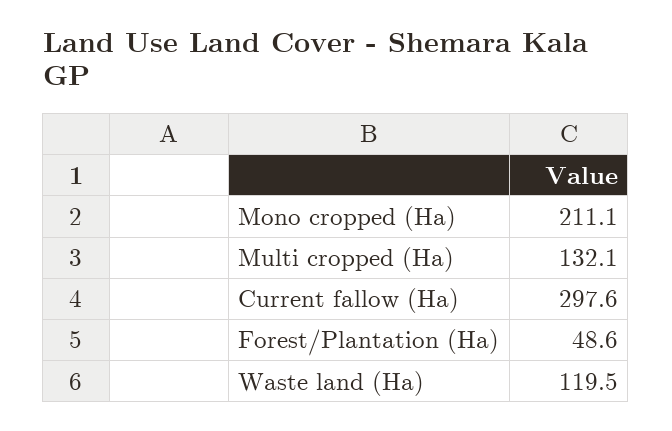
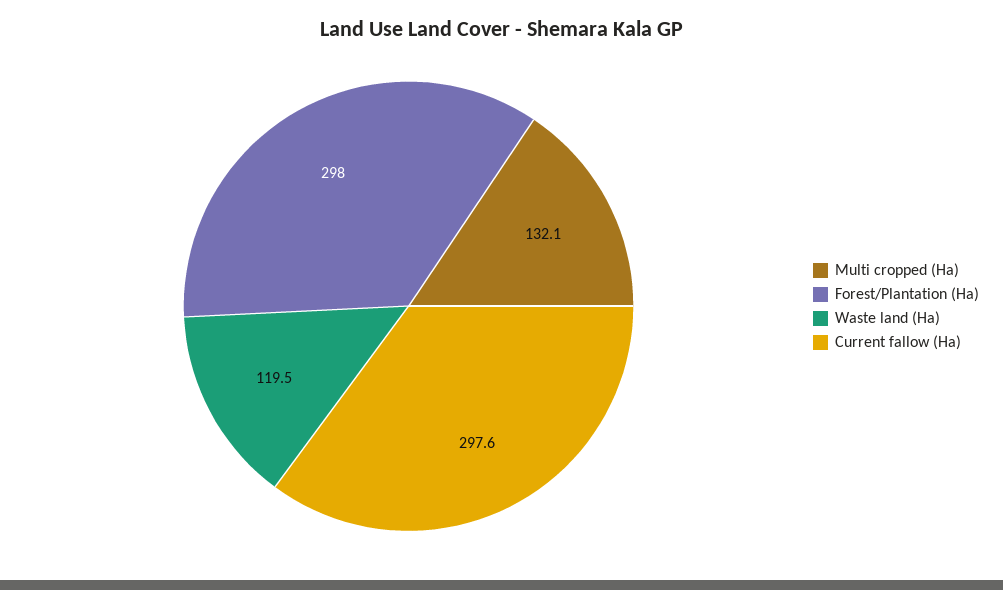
Mono cropped (Ha): 211.1 -> none
Forest/Plantation (Ha): 48.6 -> 298

